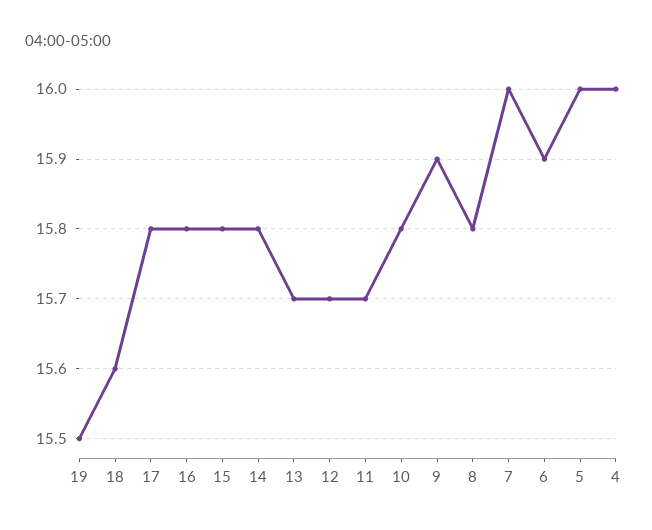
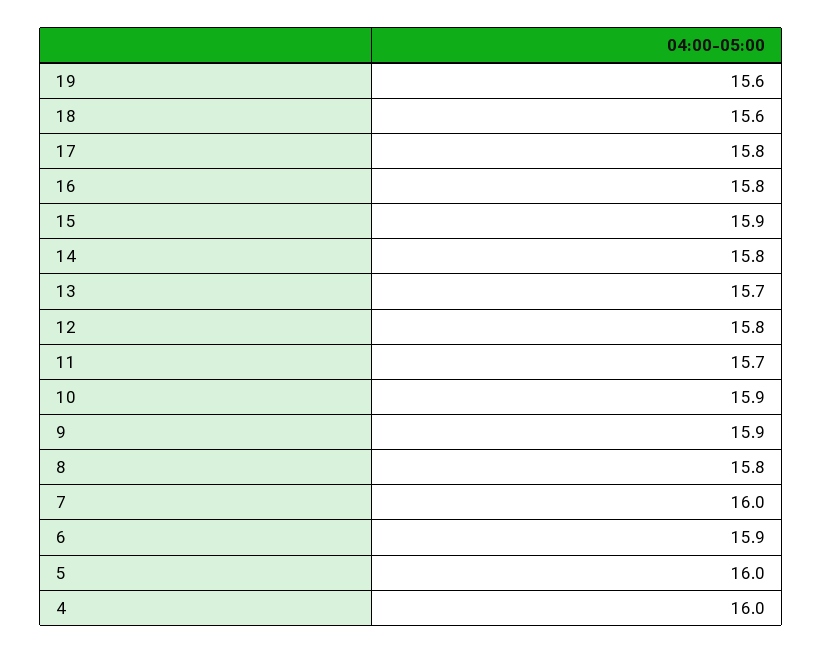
19: 15.5 -> 15.6
15: 15.8 -> 15.9
12: 15.7 -> 15.8
10: 15.8 -> 15.9

